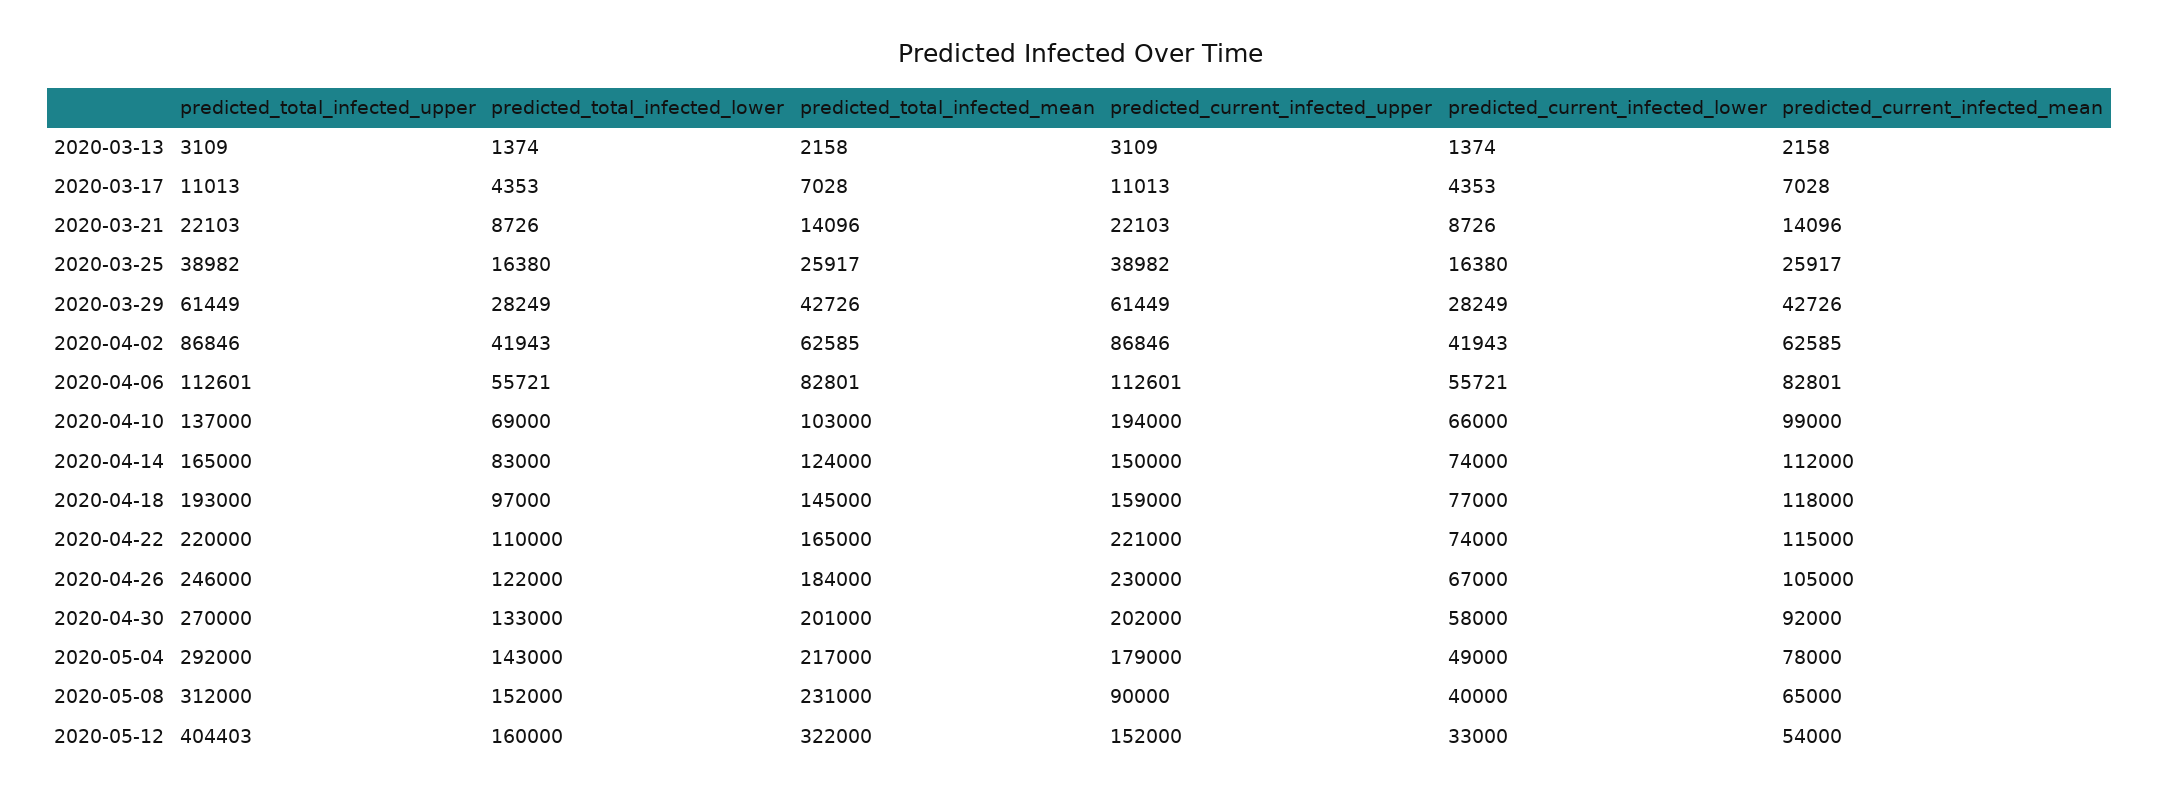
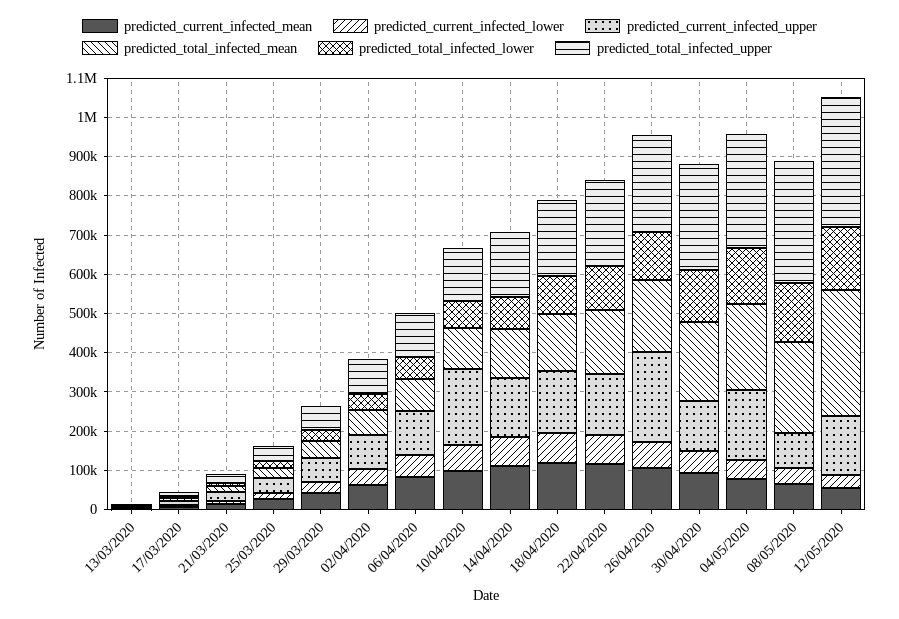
predicted_current_infected_upper, 2020-04-22: 221000 -> 150000
predicted_current_infected_upper, 2020-04-30: 202000 -> 125000
predicted_total_infected_upper, 2020-05-12: 404403 -> 325000

